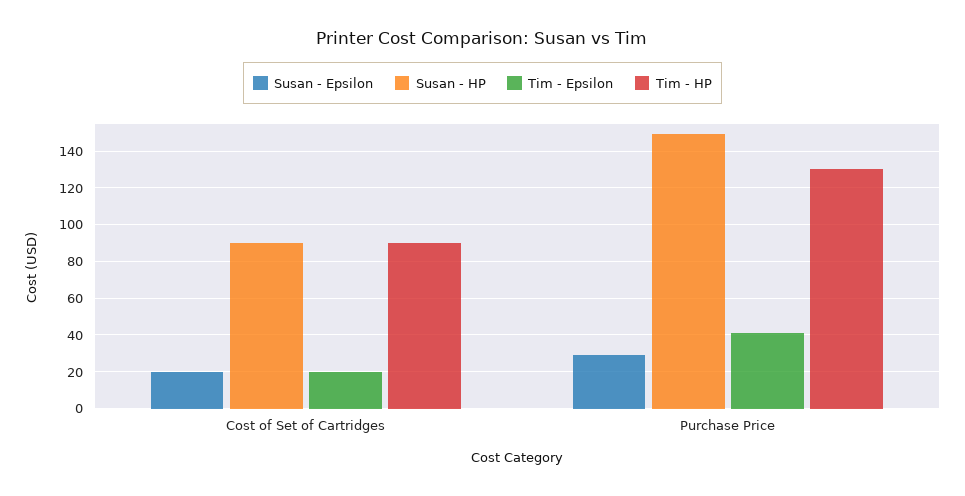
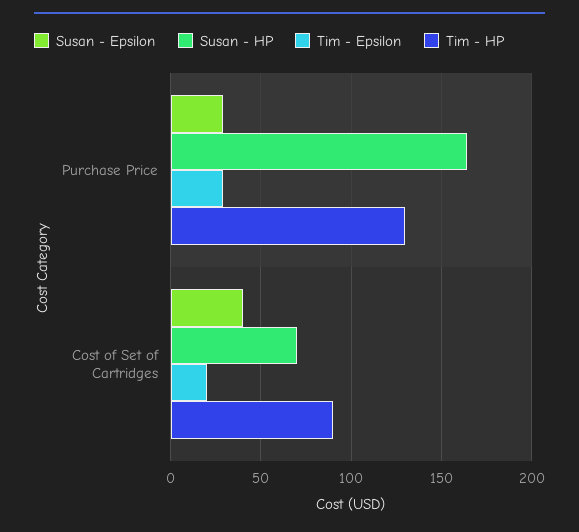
Susan - Epsilon, Cost of Set of Cartridges: 20 -> 40
Susan - HP, Cost of Set of Cartridges: 90 -> 70
Susan - HP, Purchase Price: 150 -> 165
Tim - Epsilon, Purchase Price: 40 -> 30

